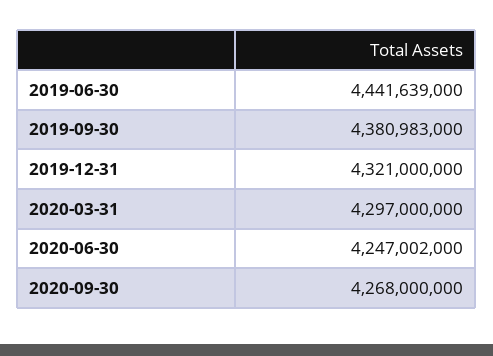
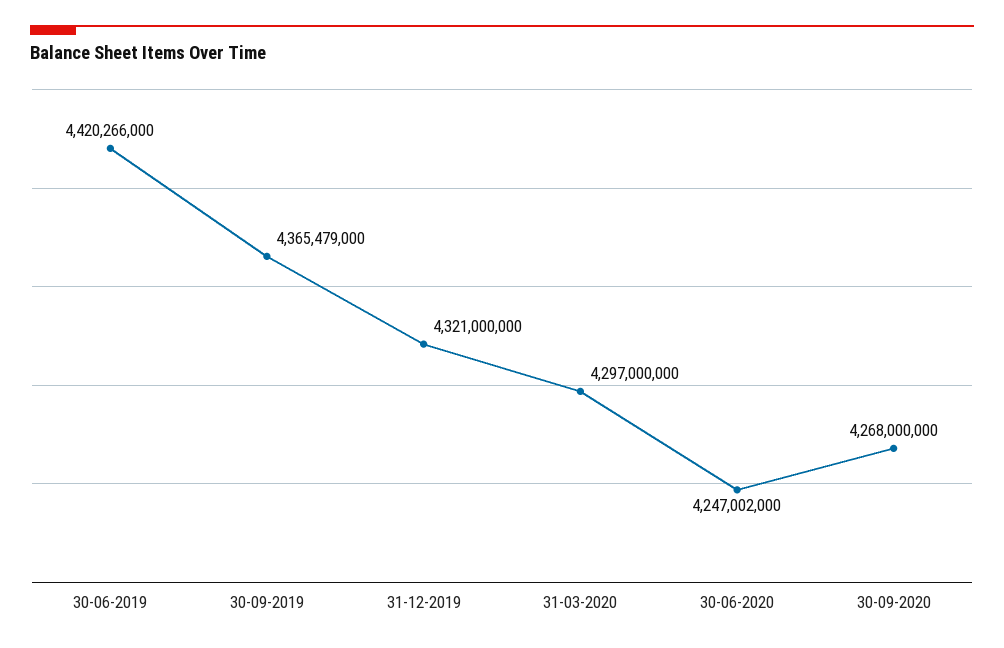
2019-06-30: 4441639000 -> 4420266000
2019-09-30: 4380983000 -> 4365479000

